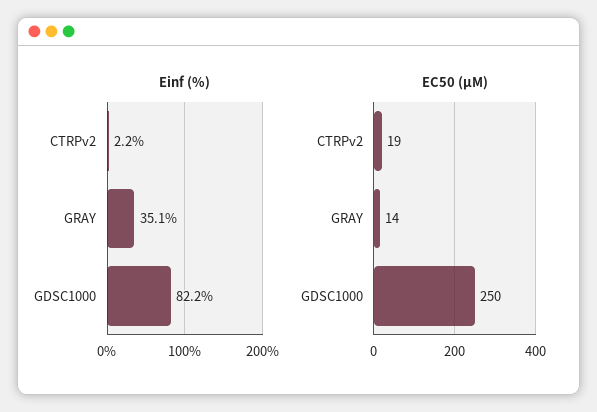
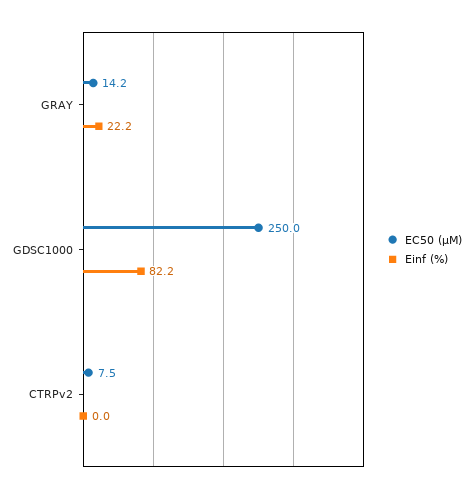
Einf (%), CTRPv2: 2.2 -> 0
Einf (%), GRAY: 35.1 -> 22.2
EC50 (µM), CTRPv2: 19 -> 7.5

